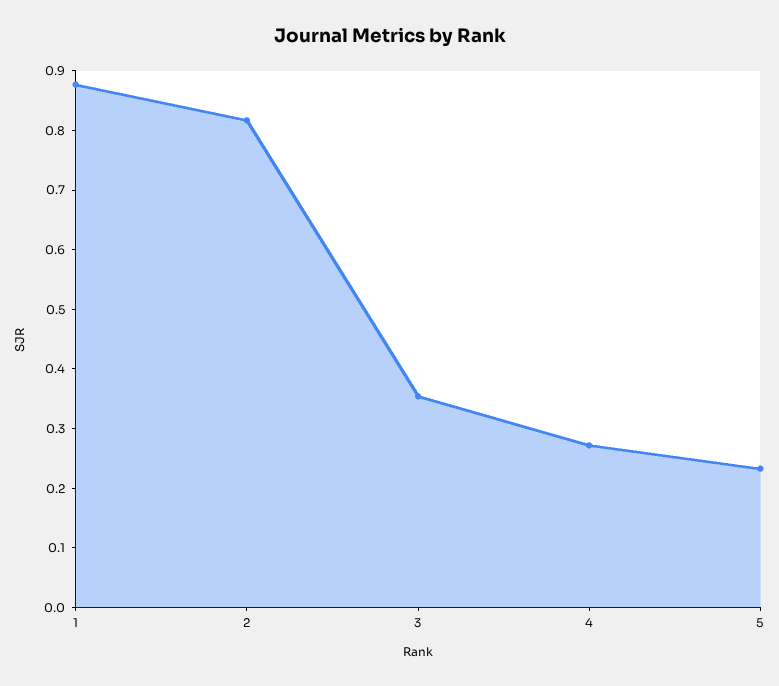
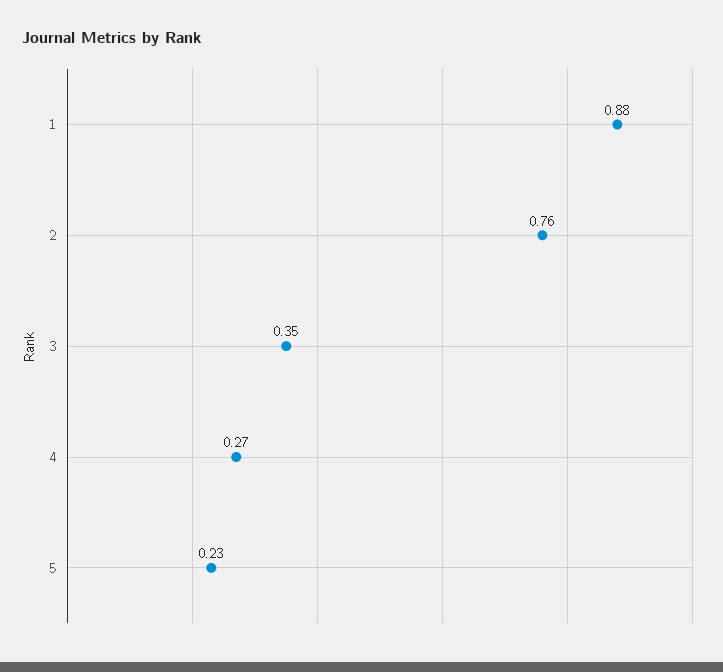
2: 0.82 -> 0.76

